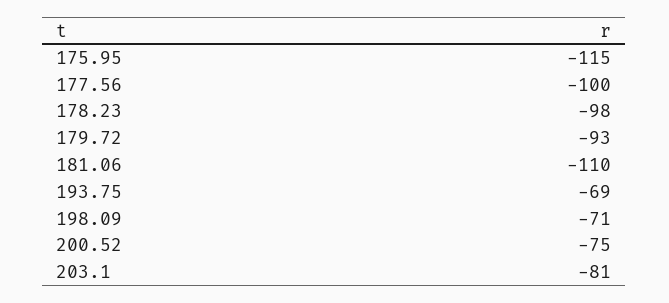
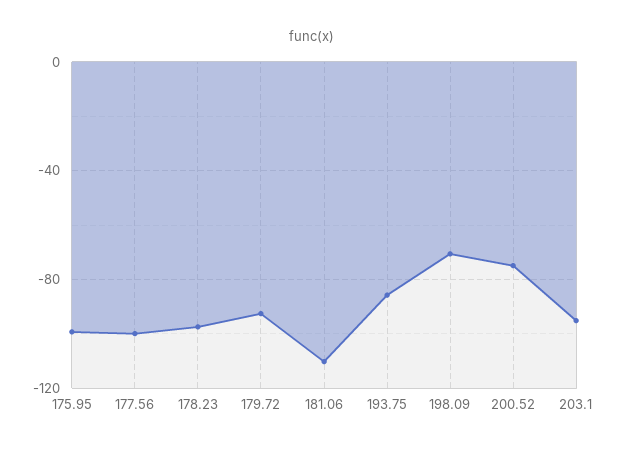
175.95: -115 -> -100
193.75: -69 -> -85
203.1: -81 -> -95

